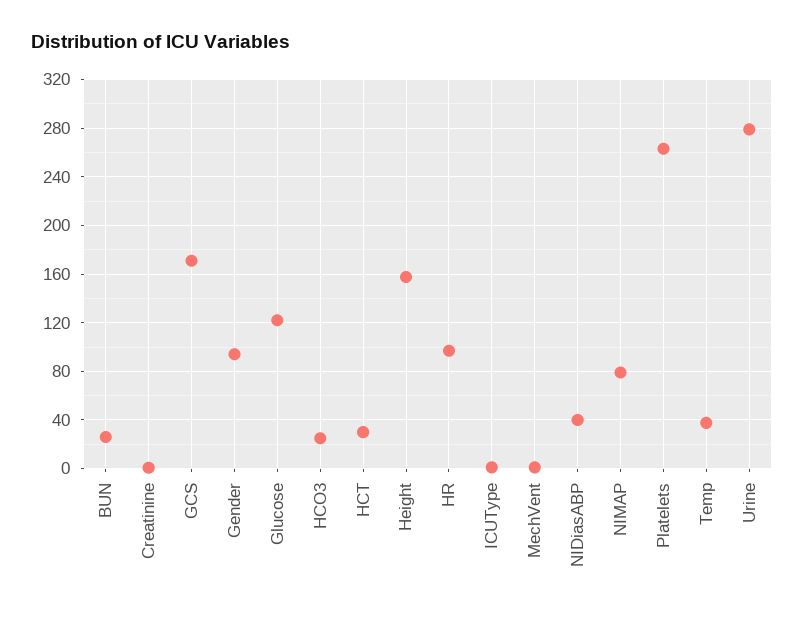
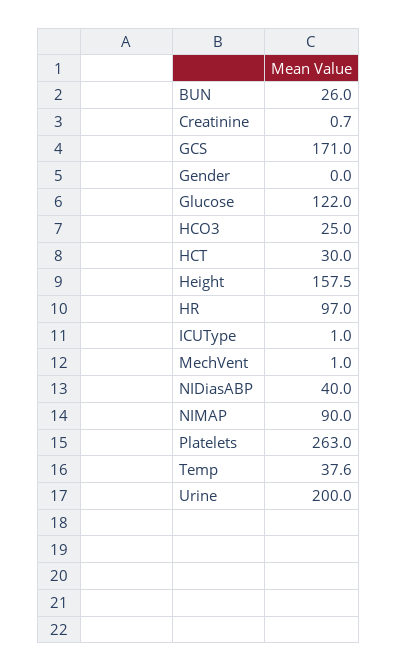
Gender: 95 -> 0
NIMAP: 80 -> 90
Urine: 280 -> 200

